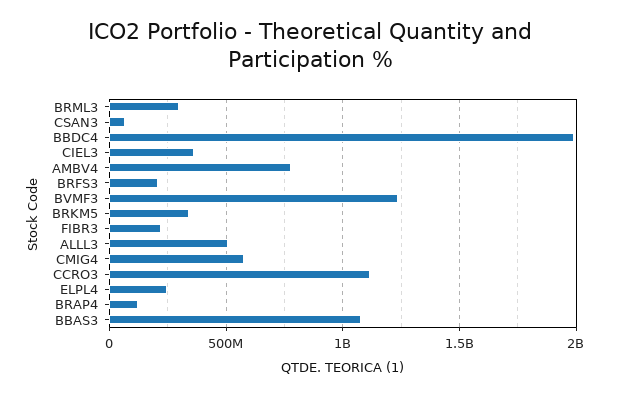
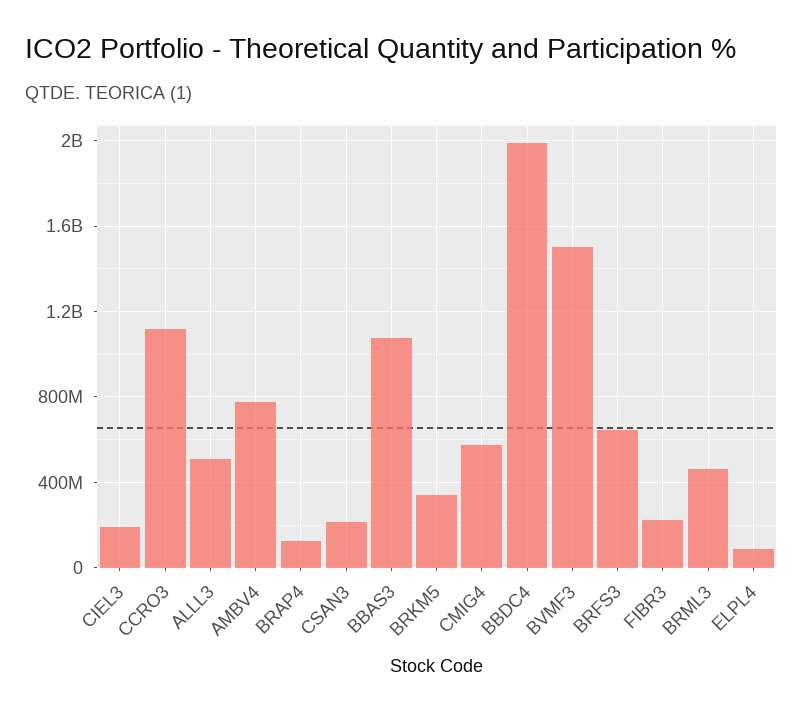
BRML3: 300000000 -> 450000000
CSAN3: 50000000 -> 200000000
CIEL3: 350000000 -> 200000000
BRFS3: 200000000 -> 650000000
BVMF3: 1250000000 -> 1500000000
ELPL4: 250000000 -> 100000000

